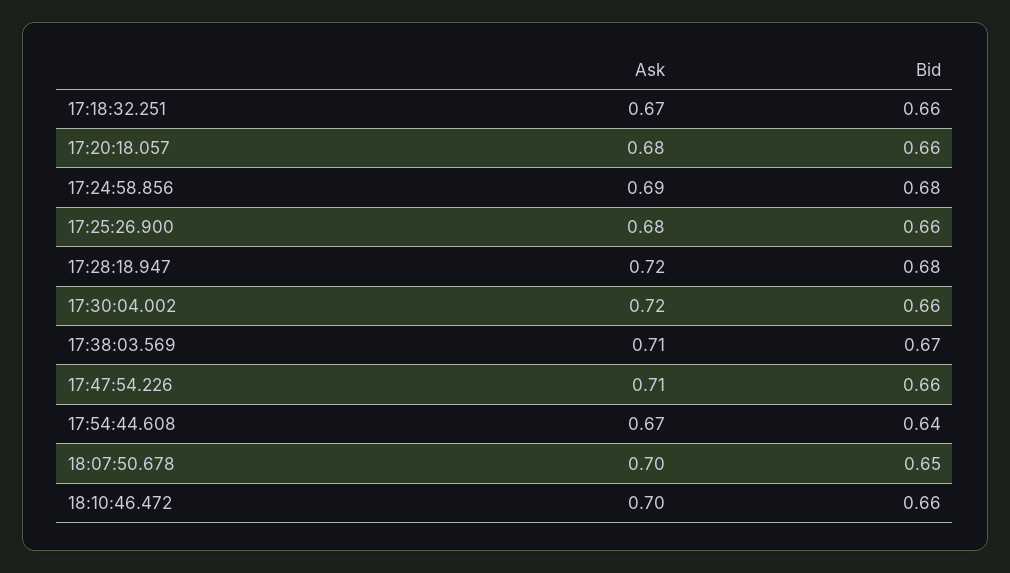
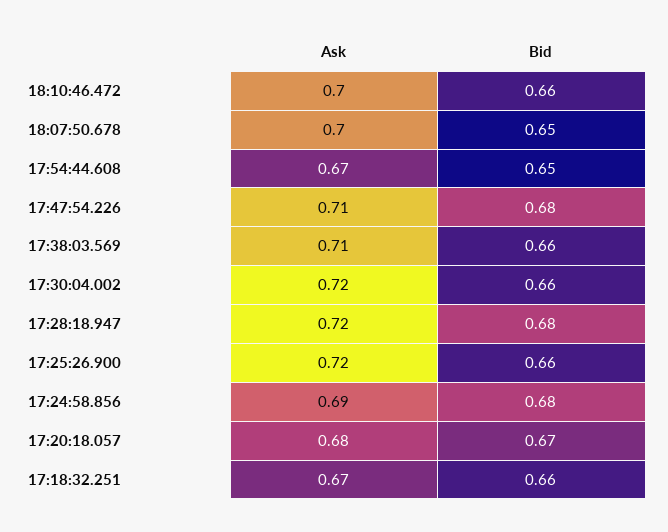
Bid, 17:20:18.057: 0.66 -> 0.67
Ask, 17:25:26.900: 0.68 -> 0.72
Bid, 17:38:03.569: 0.67 -> 0.66
Bid, 17:47:54.226: 0.66 -> 0.68
Bid, 17:54:44.608: 0.64 -> 0.65

